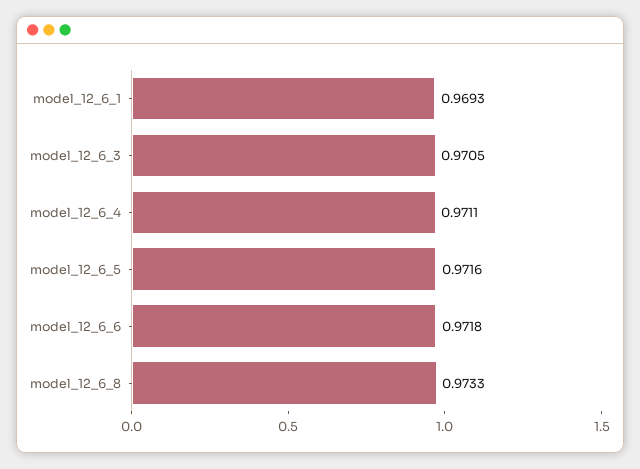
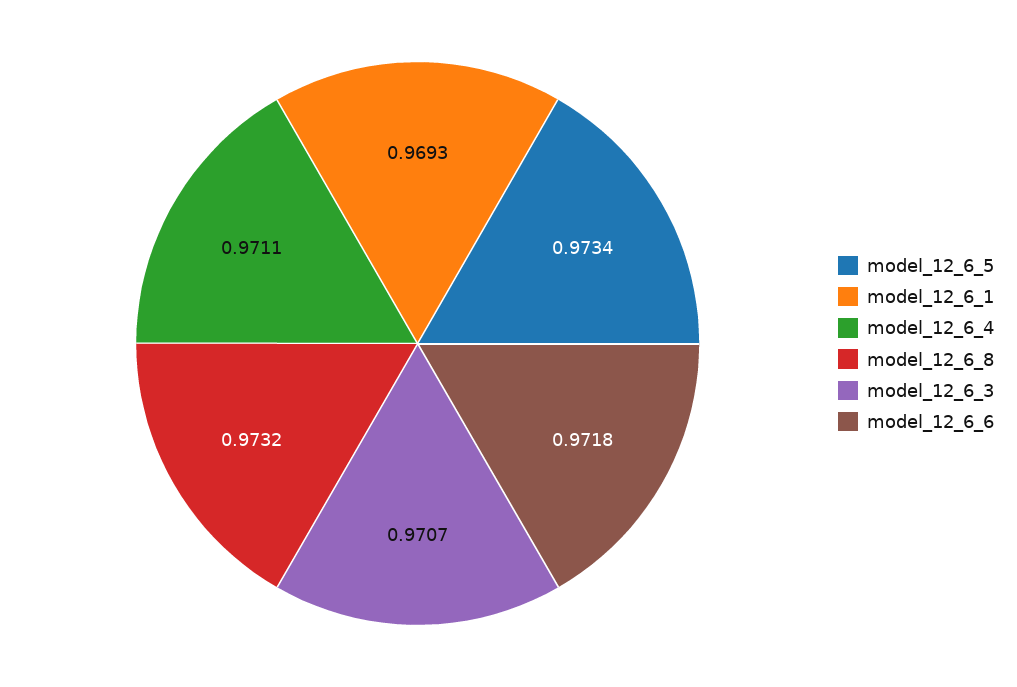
model_12_6_3: 0.9705 -> 0.9707
model_12_6_5: 0.9716 -> 0.9734
model_12_6_8: 0.9733 -> 0.9732

